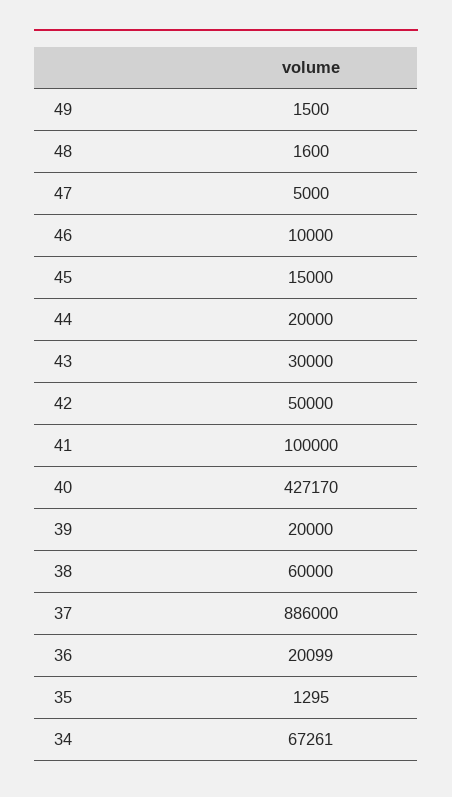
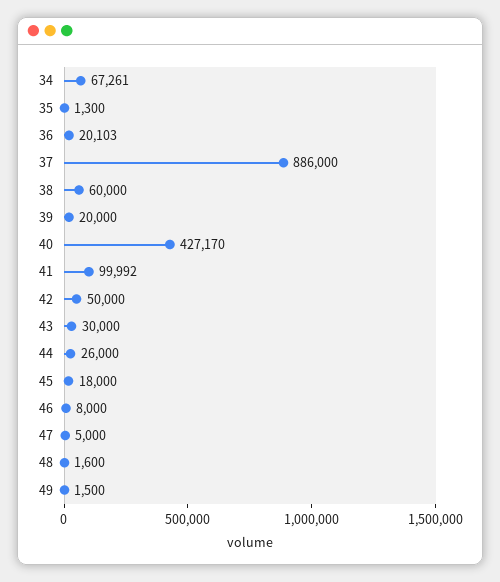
46: 10000 -> 8000
45: 15000 -> 18000
44: 20000 -> 26000
41: 100000 -> 99992
36: 20099 -> 20103
35: 1295 -> 1300

